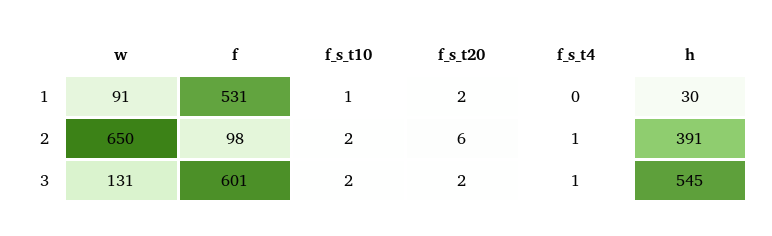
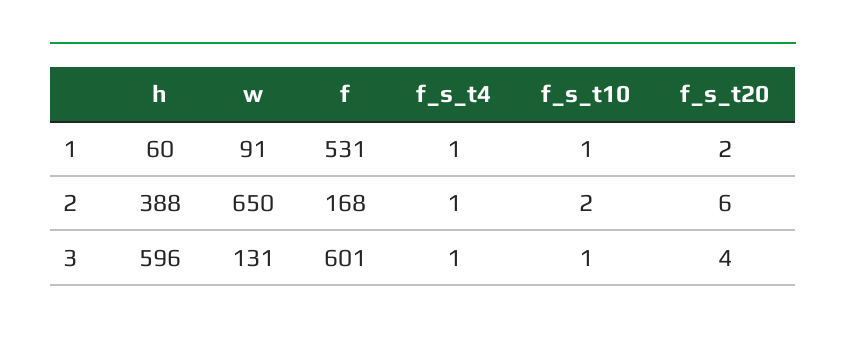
f_s_t4, 1: 0 -> 1
h, 1: 30 -> 60
f, 2: 98 -> 168
h, 2: 391 -> 388
f_s_t10, 3: 2 -> 1
f_s_t20, 3: 2 -> 4
h, 3: 545 -> 596

